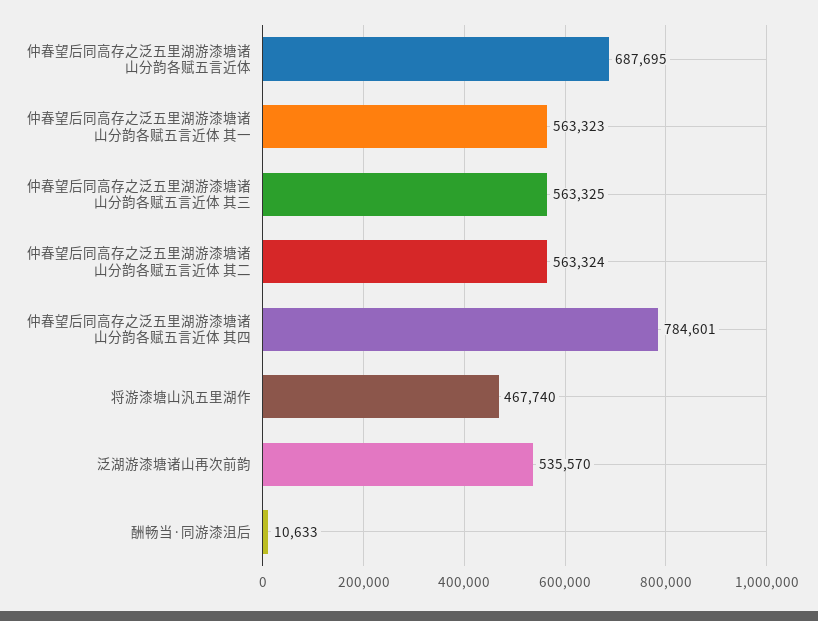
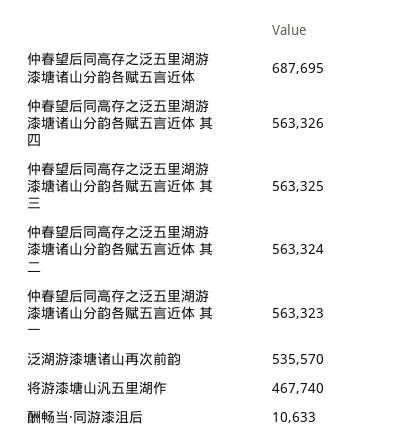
仲春望后同高存之泛五里湖游漆塘诸山分韵各赋五言近体 其四: 784601 -> 563326

